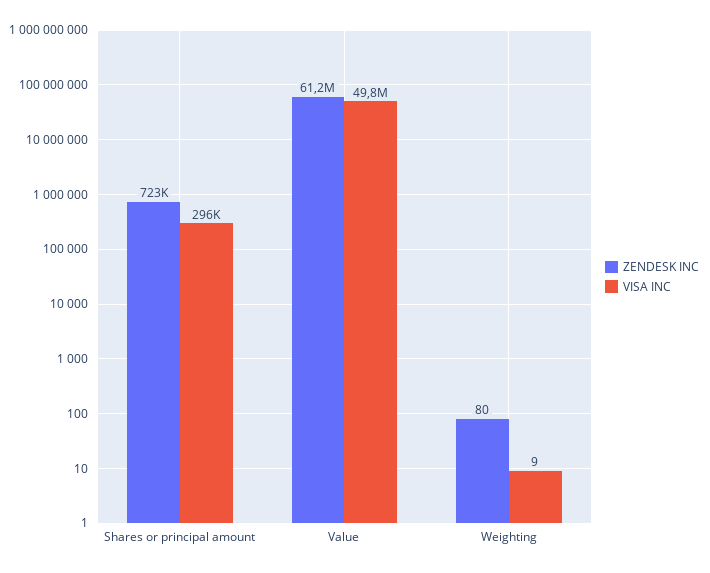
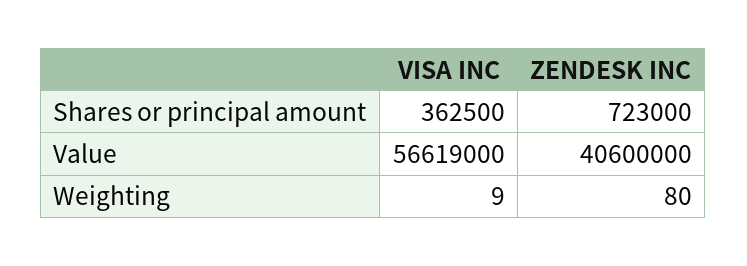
VISA INC, Shares or principal amount: 296000 -> 362500
ZENDESK INC, Value: 61200000 -> 40600000
VISA INC, Value: 49800000 -> 56619000

